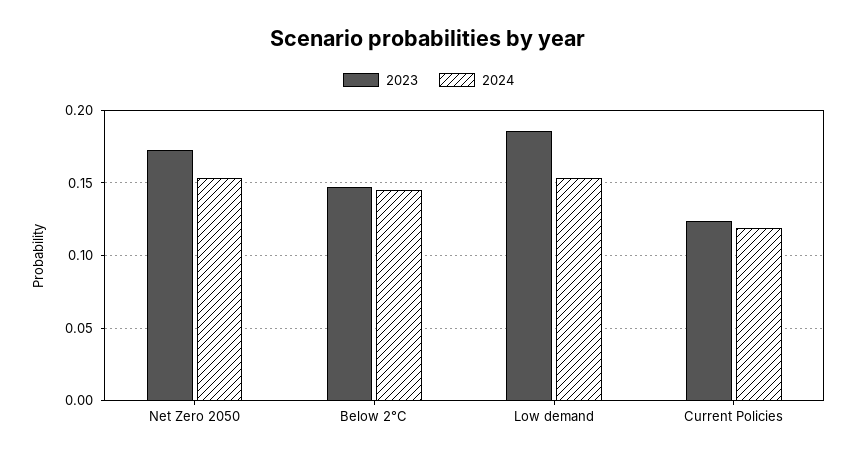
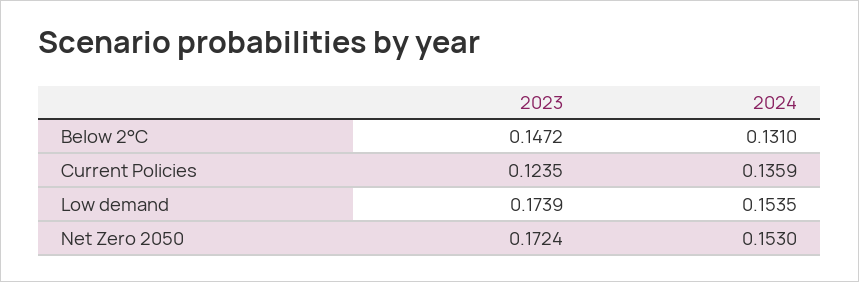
2024, Below 2°C: 0.145 -> 0.131
2023, Low demand: 0.185 -> 0.1739
2024, Current Policies: 0.12 -> 0.1359

